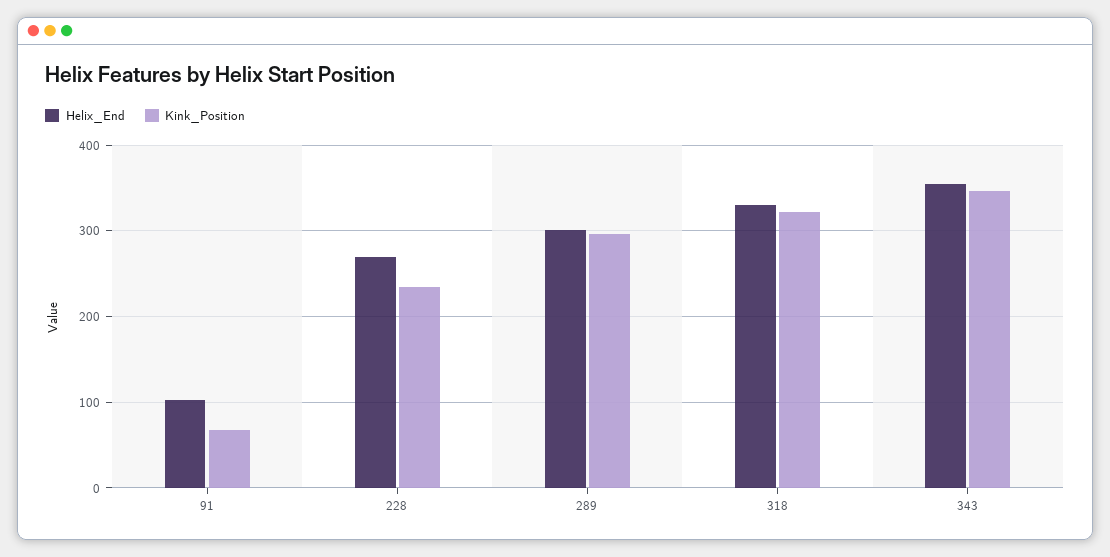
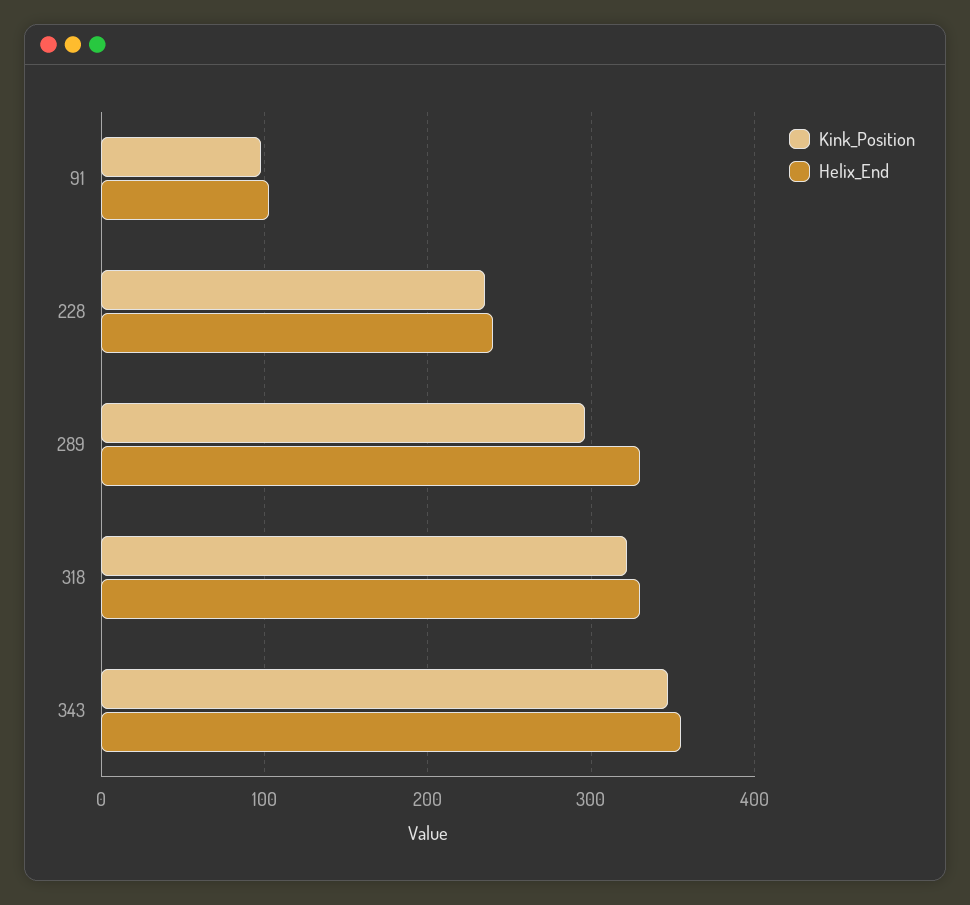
Kink_Position, 91: 70 -> 100
Helix_End, 228: 270 -> 240
Helix_End, 289: 300 -> 330

